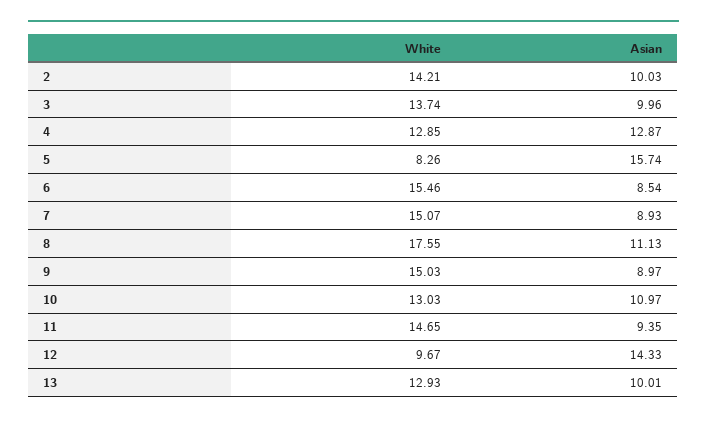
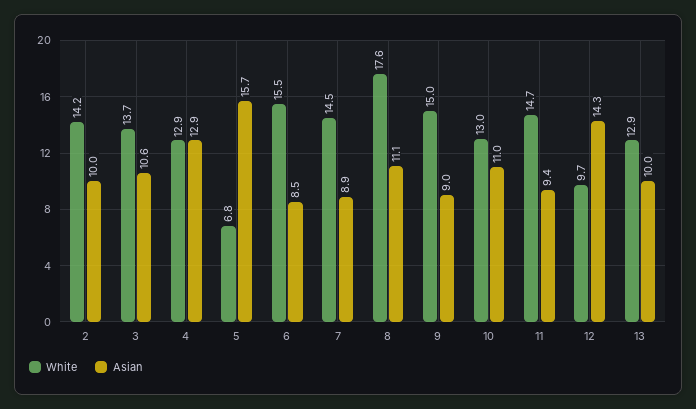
Asian, 3: 9.96 -> 10.6
White, 5: 8.26 -> 6.8
White, 7: 15.07 -> 14.5

